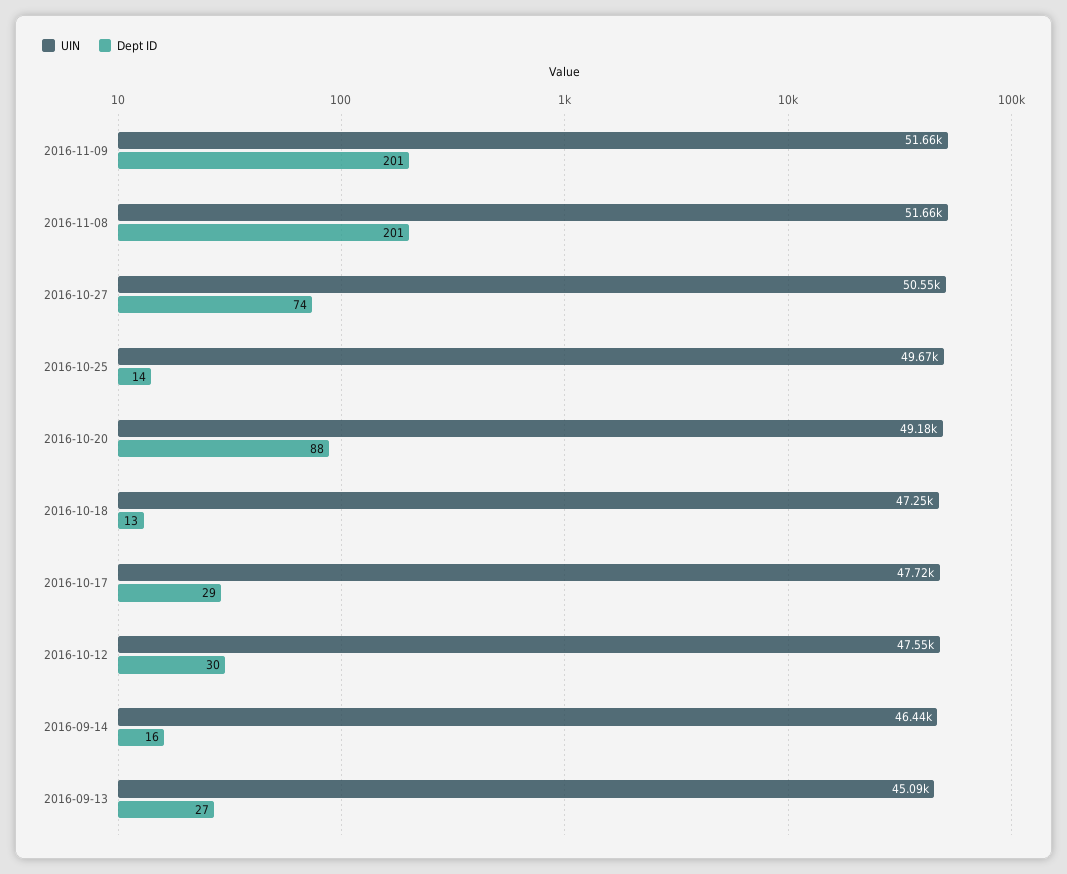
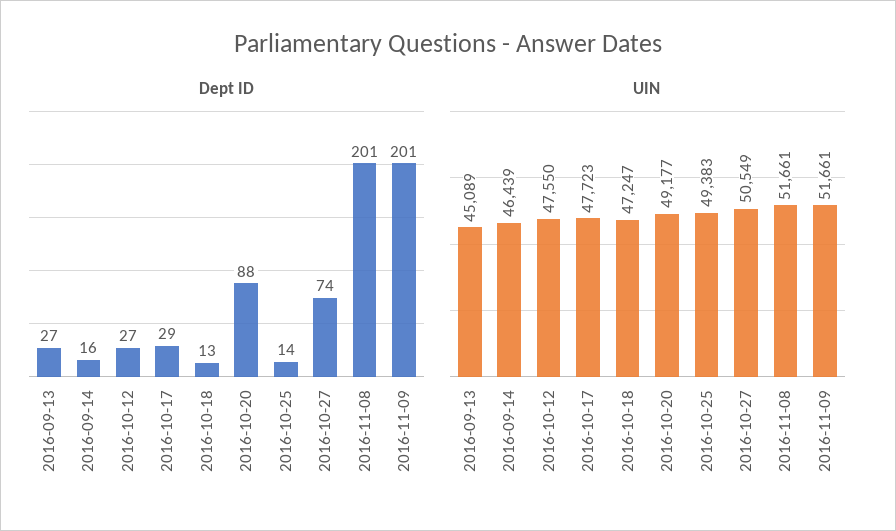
UIN, 2016-10-25: 49670 -> 49383
Dept ID, 2016-10-12: 30 -> 27

